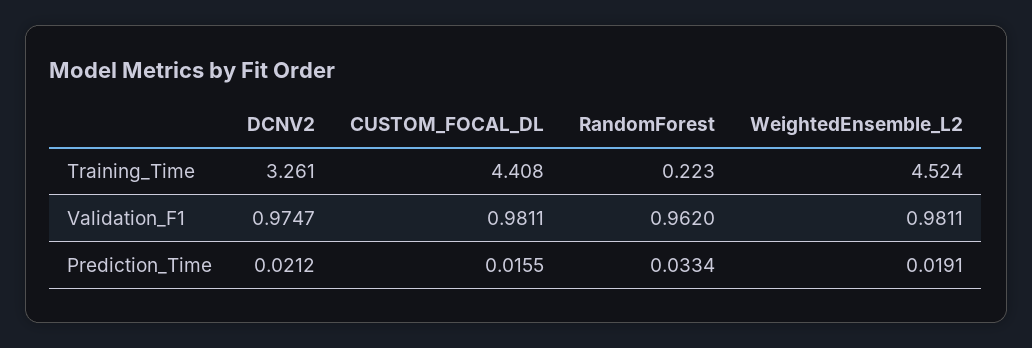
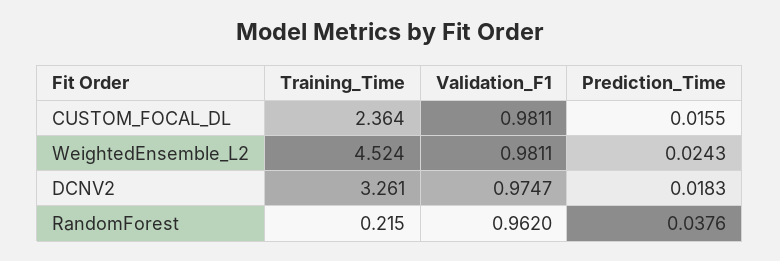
CUSTOM_FOCAL_DL, Training_Time: 4.408 -> 2.364
RandomForest, Training_Time: 0.223 -> 0.215
DCNV2, Prediction_Time: 0.0212 -> 0.0183
RandomForest, Prediction_Time: 0.0334 -> 0.0376
WeightedEnsemble_L2, Prediction_Time: 0.0191 -> 0.0243

